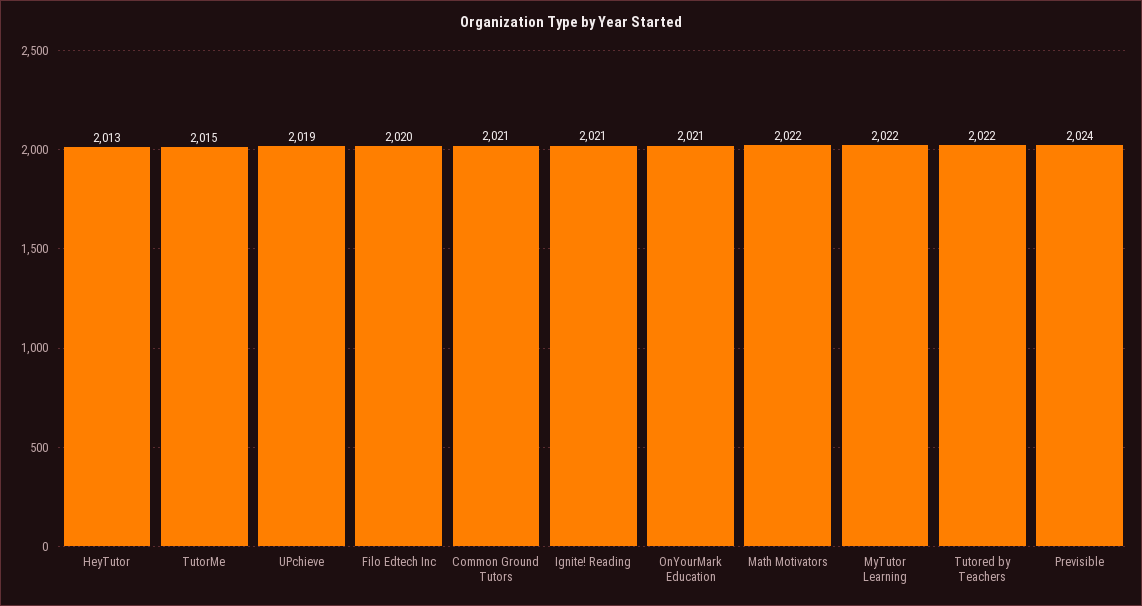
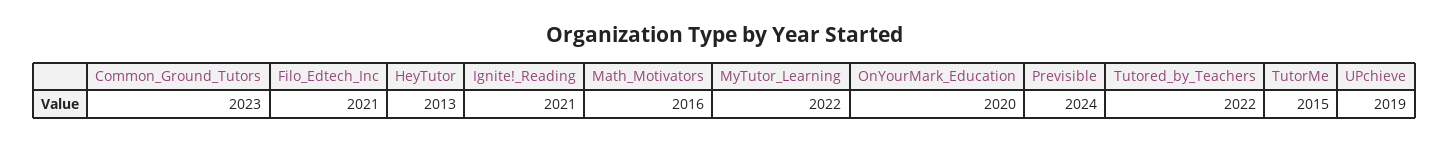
Filo Edtech Inc: 2020 -> 2021
Common Ground Tutors: 2021 -> 2023
OnYourMark Education: 2021 -> 2020
Math Motivators: 2022 -> 2016

